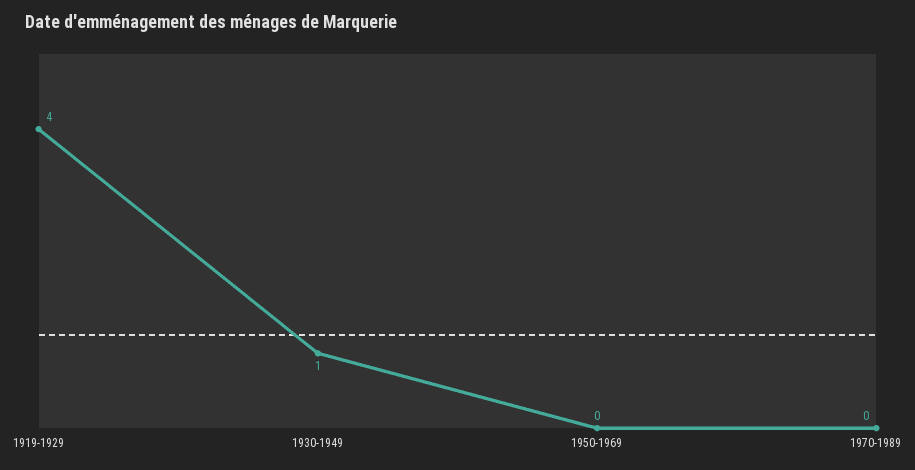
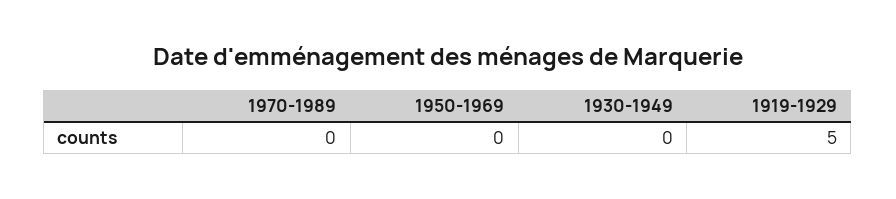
1919-1929: 4 -> 5
1930-1949: 1 -> 0

